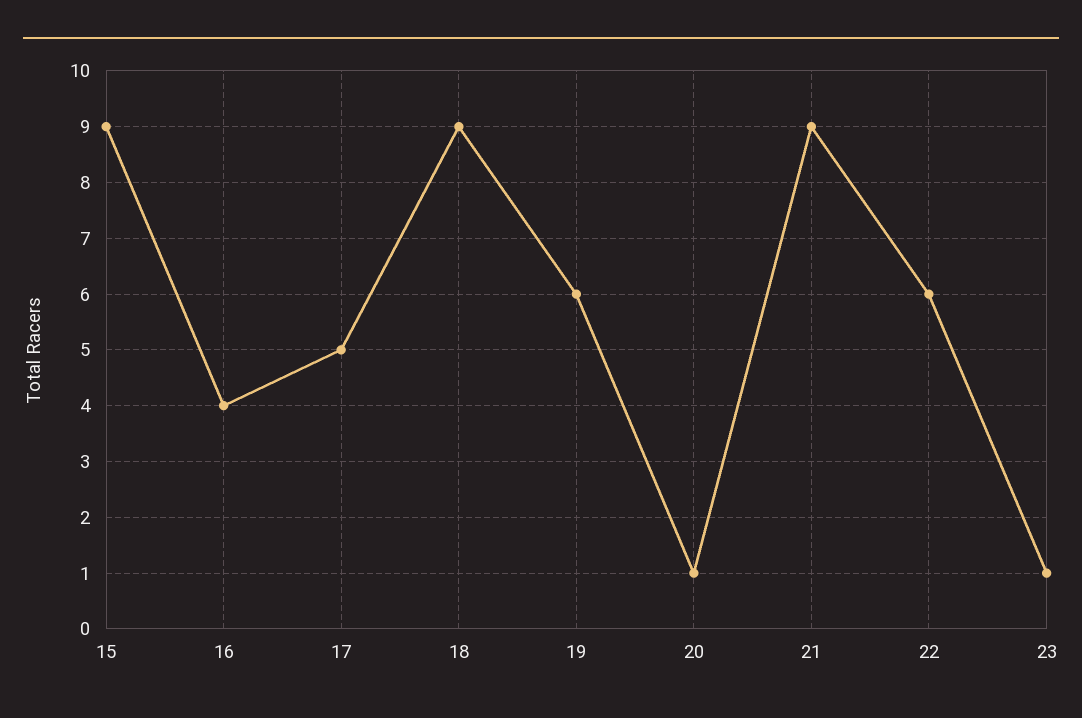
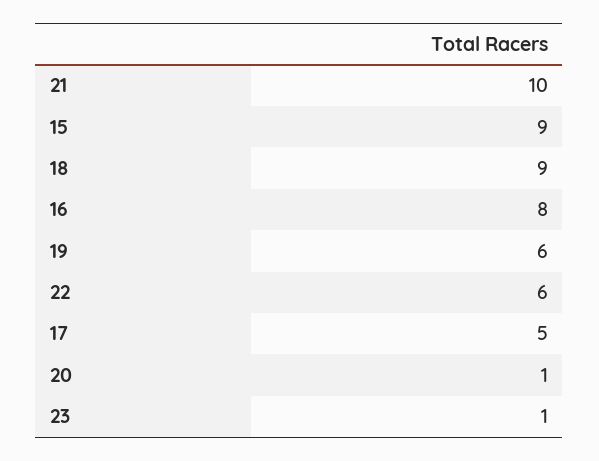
16: 4 -> 8
21: 9 -> 10

